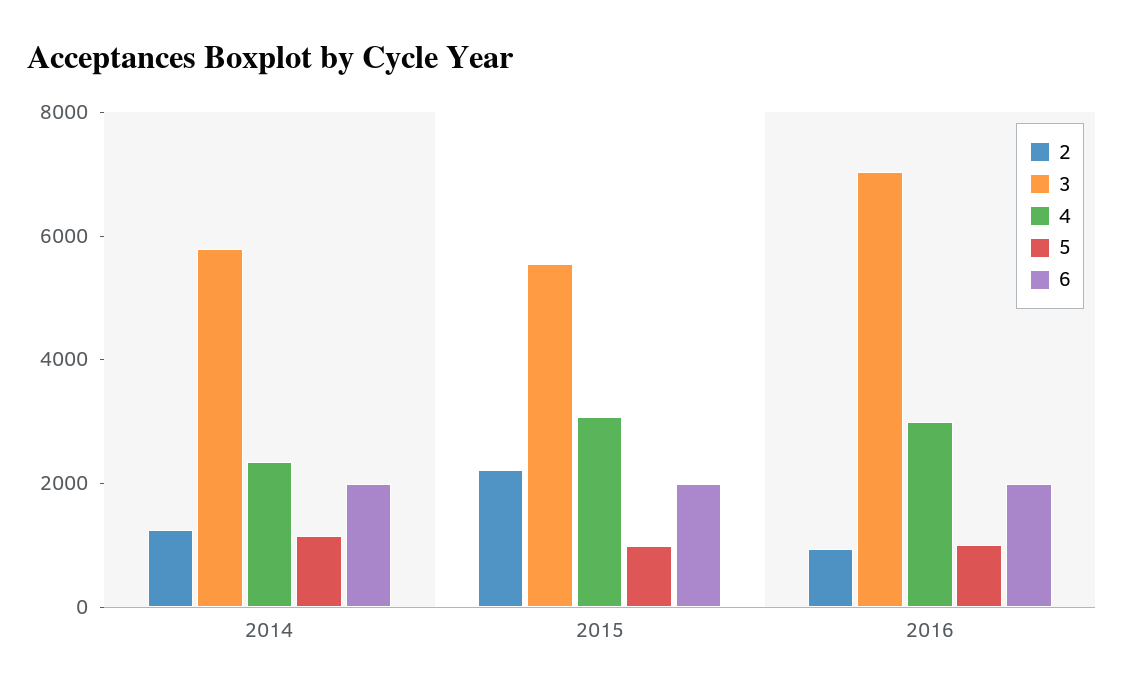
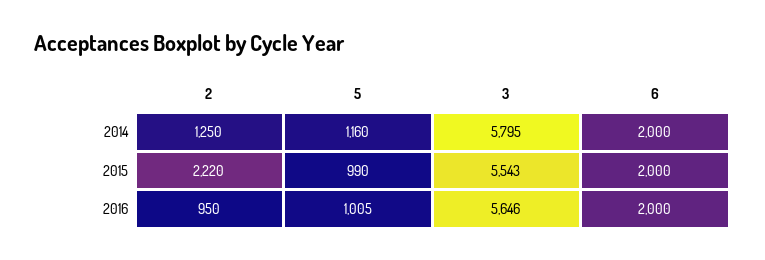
4, 2014: 2500 -> none
4, 2015: 3000 -> none
3, 2016: 7000 -> 5646
4, 2016: 3000 -> none

